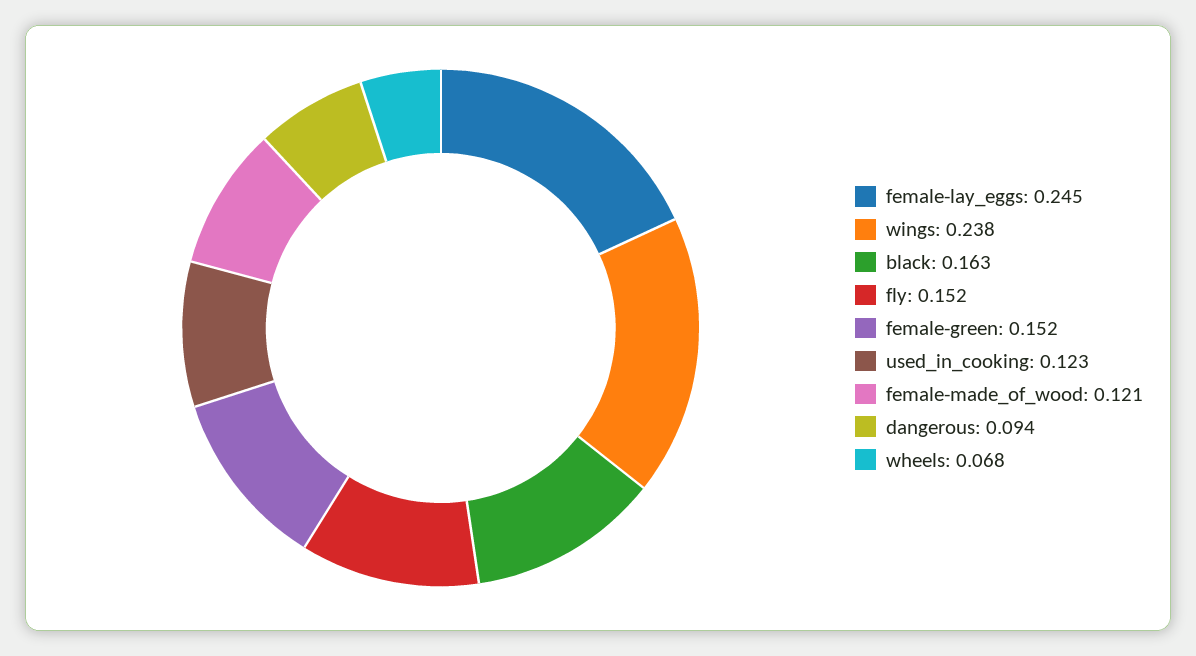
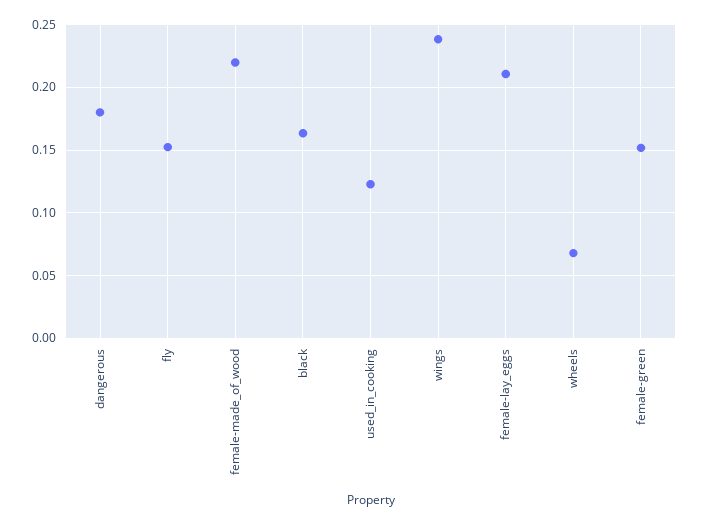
female-lay_eggs: 0.245 -> 0.21
female-made_of_wood: 0.121 -> 0.22
dangerous: 0.094 -> 0.18

